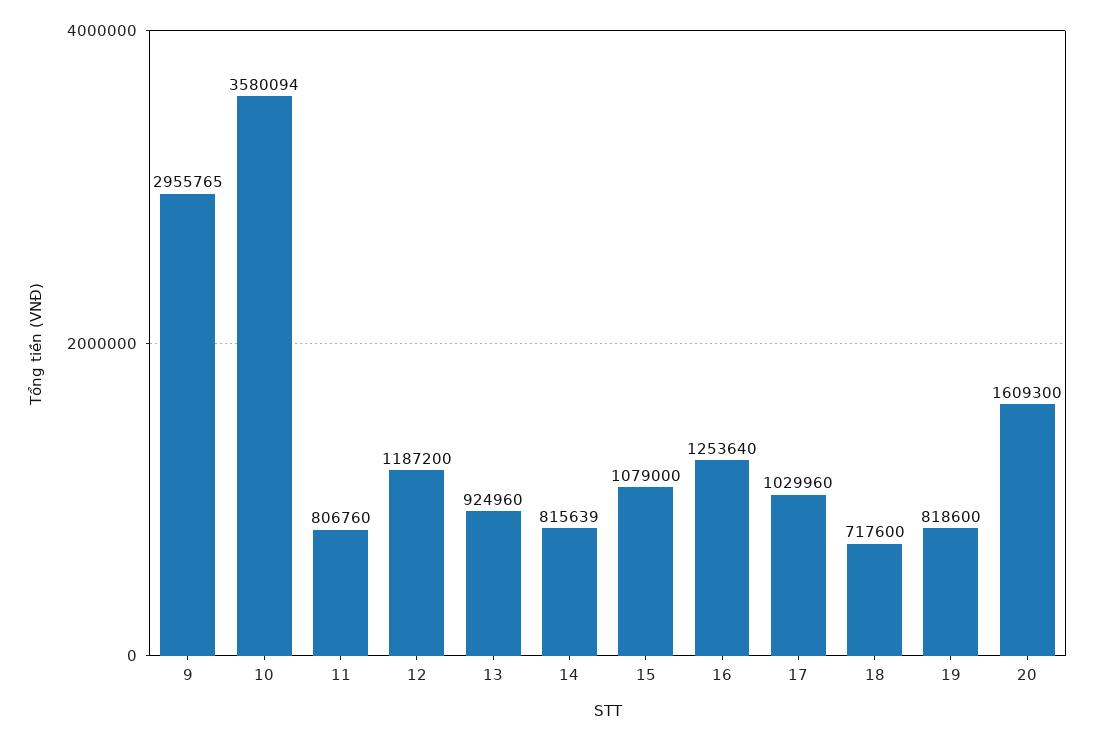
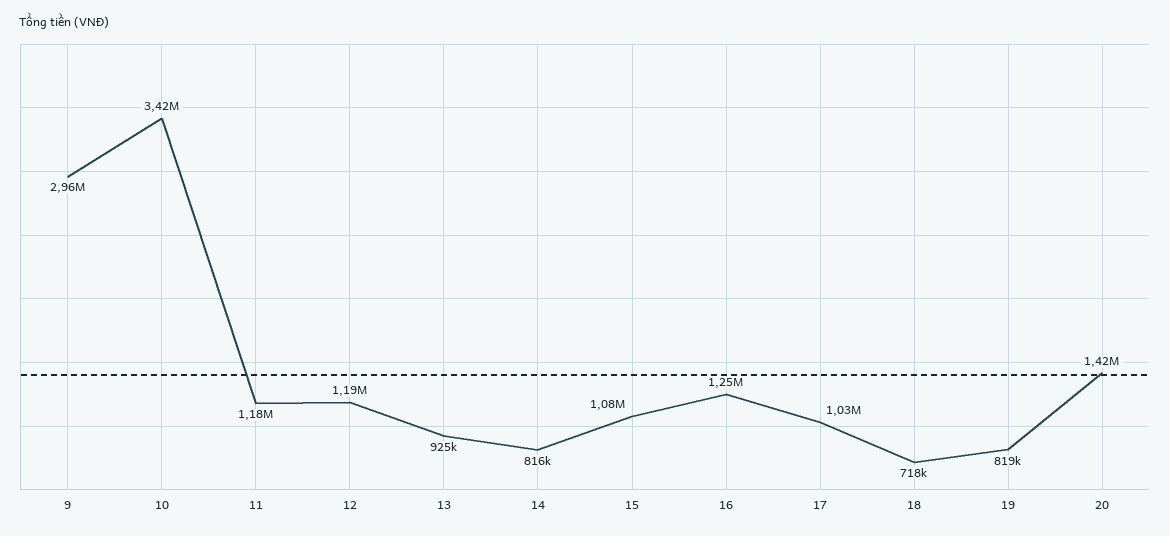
10: 3580094 -> 3420000
11: 806760 -> 1180000
20: 1609300 -> 1420000

